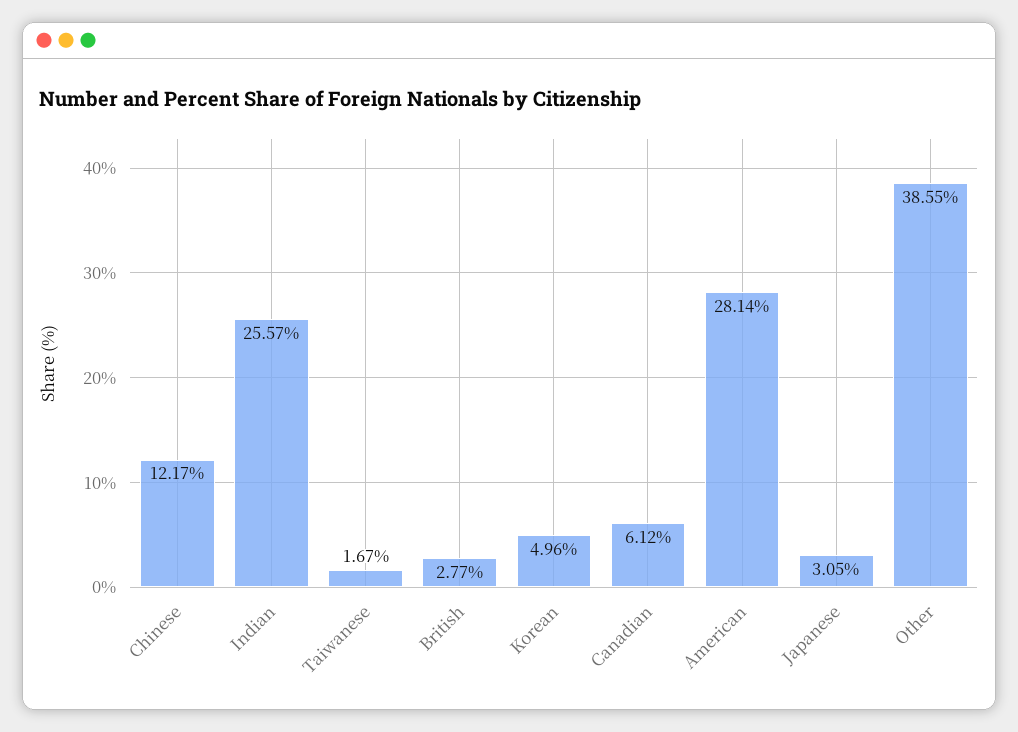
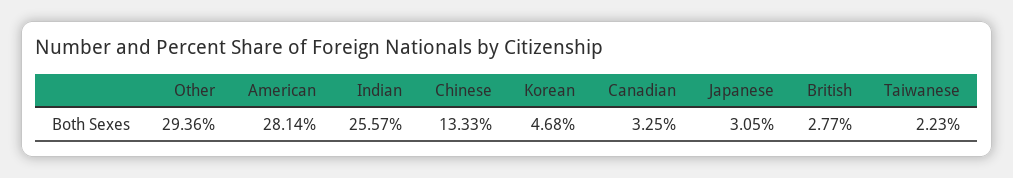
Chinese: 12.17 -> 13.33
Taiwanese: 1.67 -> 2.23
Korean: 4.96 -> 4.68
Canadian: 6.12 -> 3.25
Other: 38.55 -> 29.36

